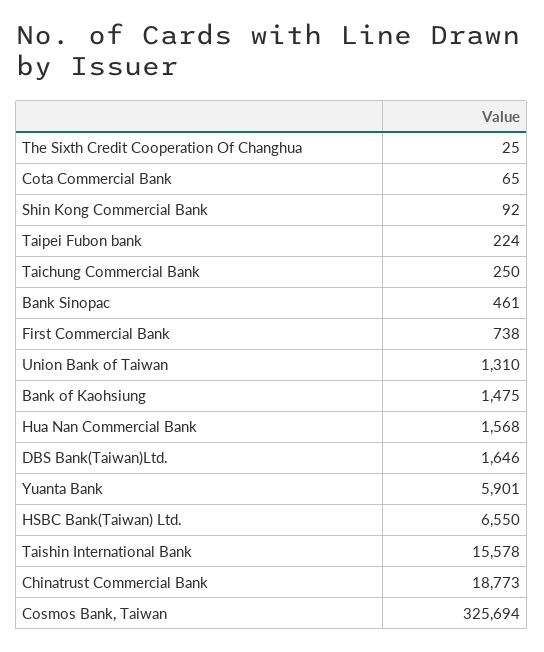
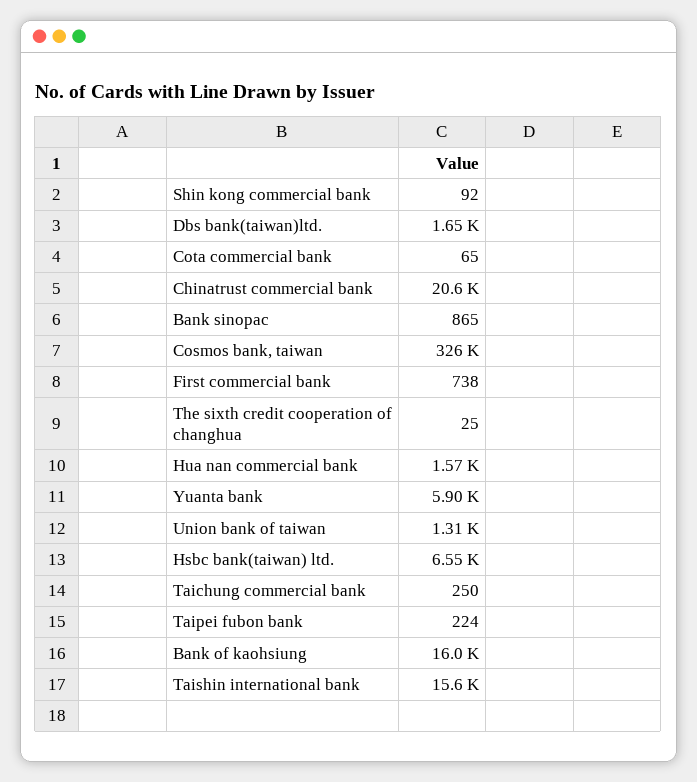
Bank Sinopac: 461 -> 865
Bank of Kaohsiung: 1475 -> 16000
Chinatrust Commercial Bank: 18773 -> 20600

